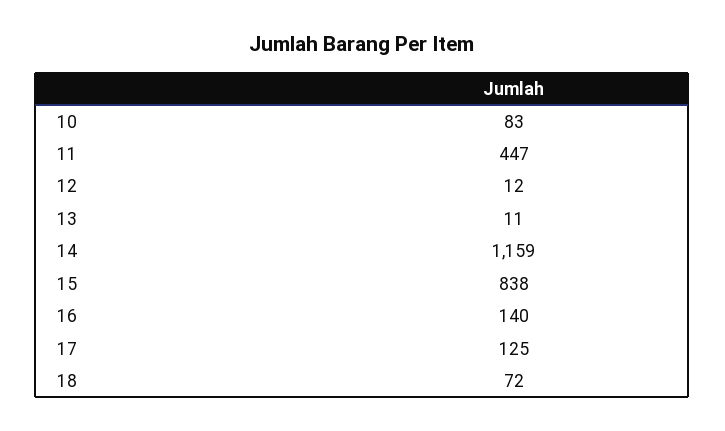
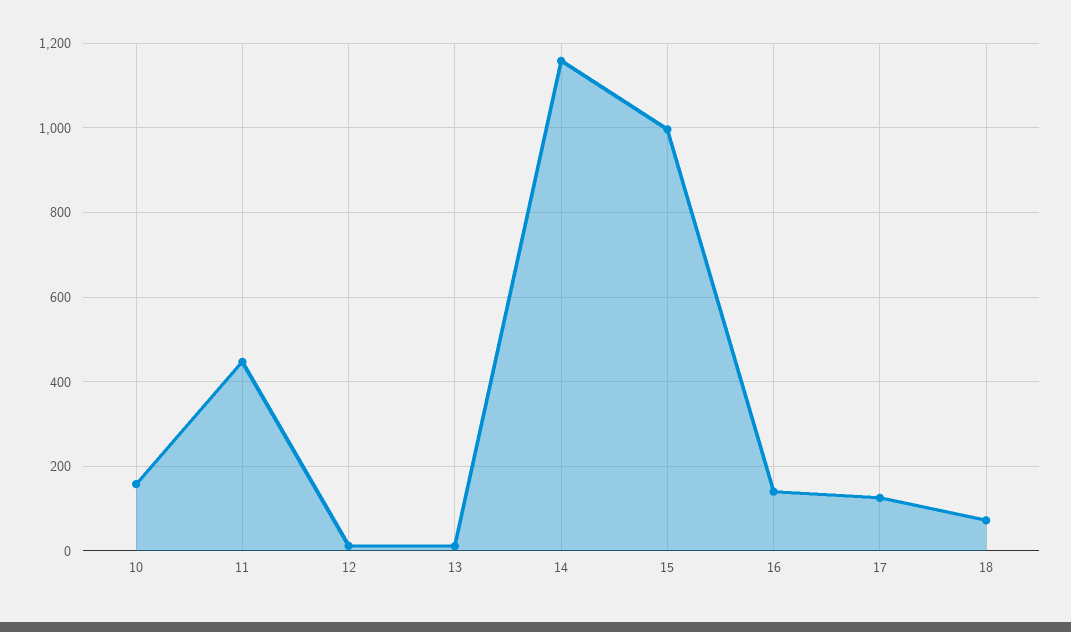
10: 83 -> 160
15: 838 -> 1000

